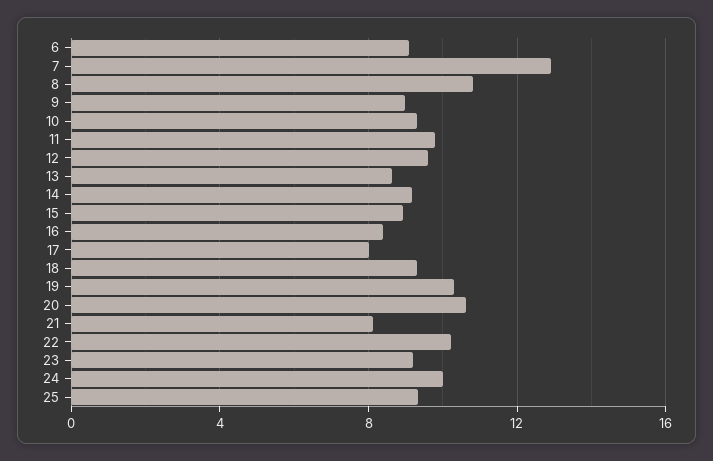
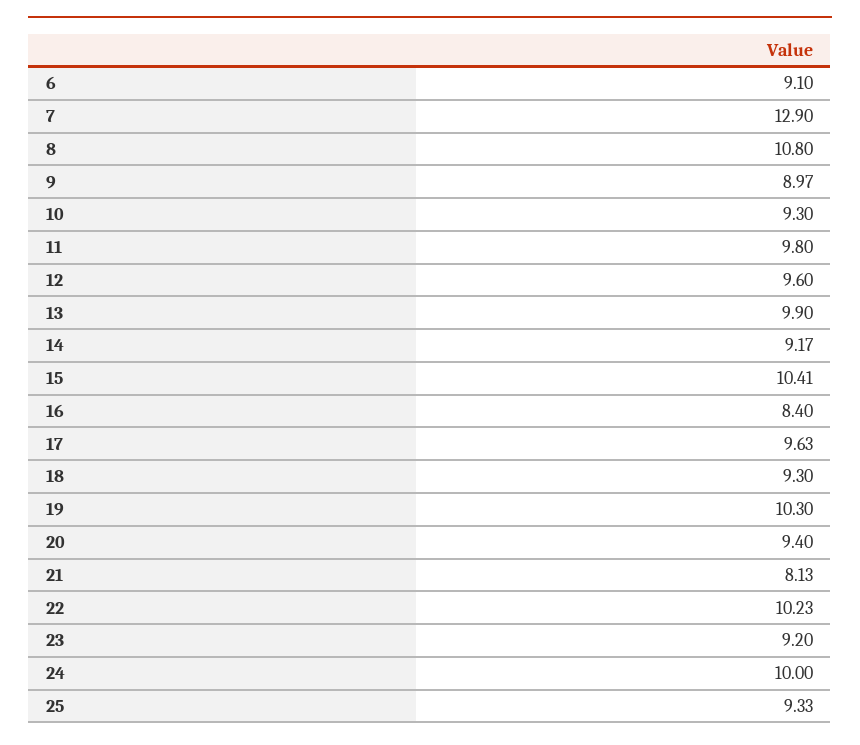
13: 8.5 -> 9.9
15: 9 -> 10.41
17: 8 -> 9.63
20: 10.5 -> 9.4

